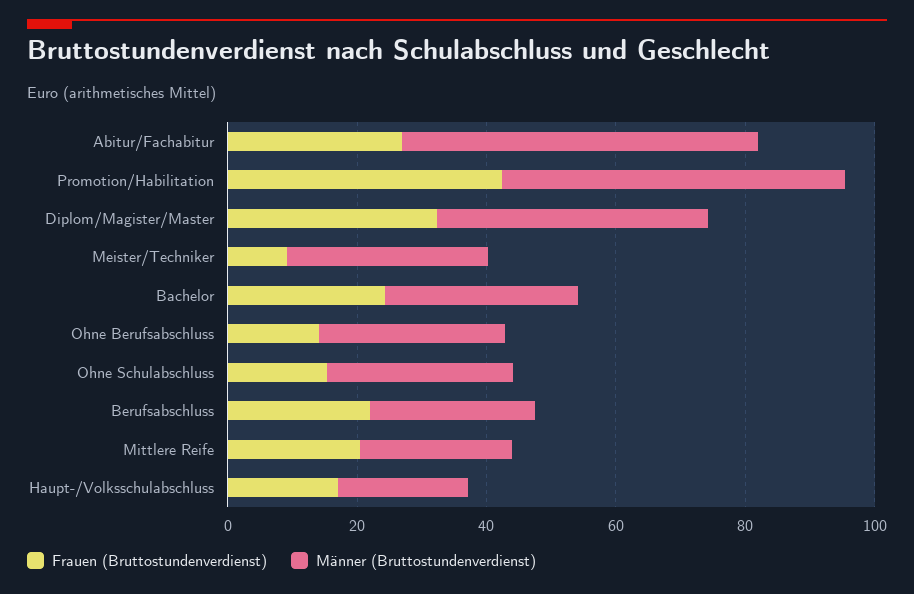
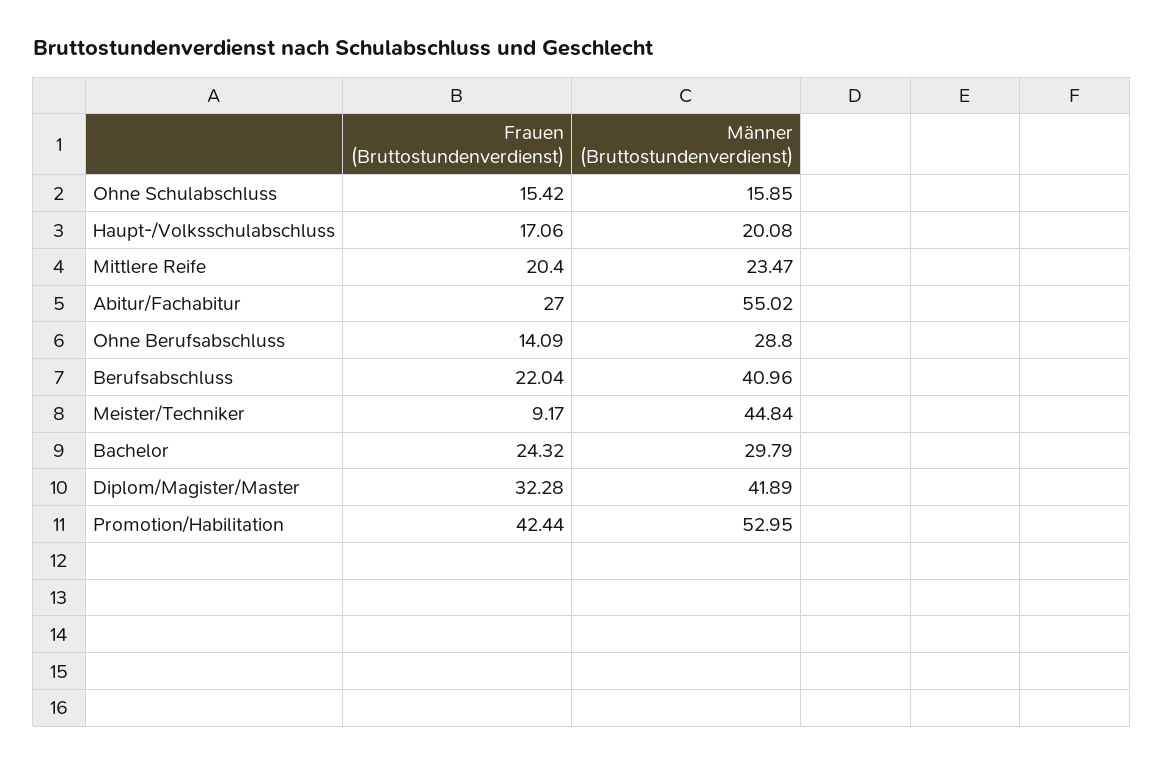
Männer (Bruttostundenverdienst), Meister/Techniker: 30 -> 44.84
Männer (Bruttostundenverdienst), Ohne Schulabschluss: 30 -> 15.85
Männer (Bruttostundenverdienst), Berufsabschluss: 25 -> 40.96

